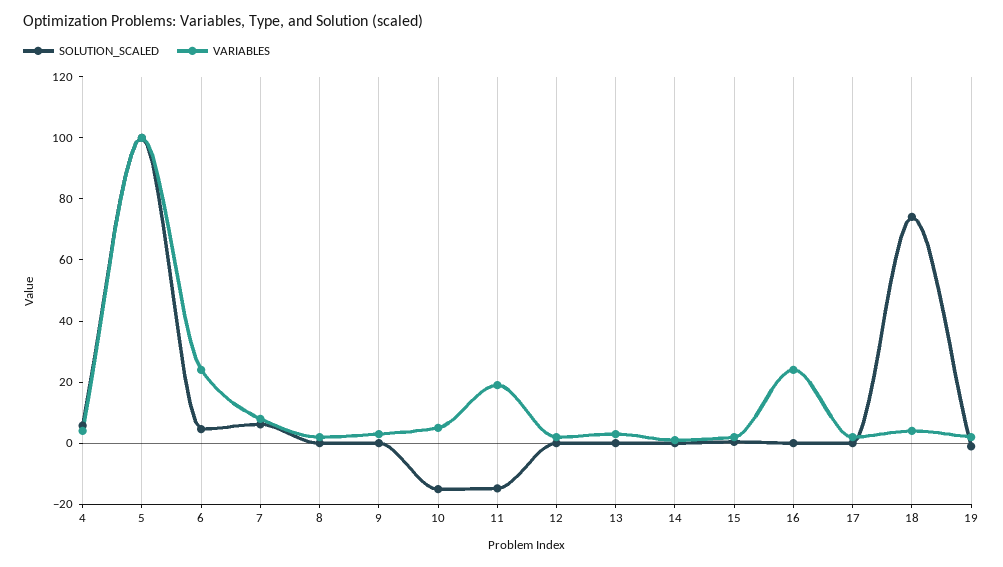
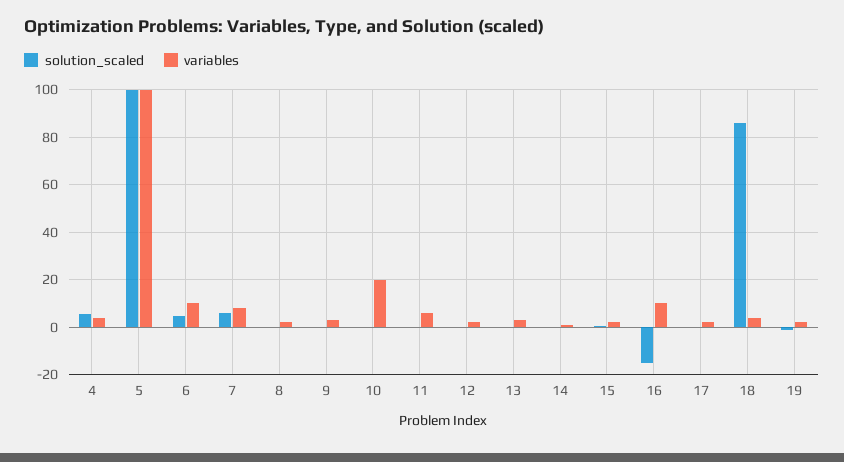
VARIABLES, 6: 25 -> 10
SOLUTION_SCALED, 10: -15 -> 0
VARIABLES, 10: 5 -> 20
SOLUTION_SCALED, 11: -15 -> 0
VARIABLES, 11: 20 -> 5
SOLUTION_SCALED, 16: 0 -> -15
VARIABLES, 16: 25 -> 10
SOLUTION_SCALED, 18: 75 -> 85

